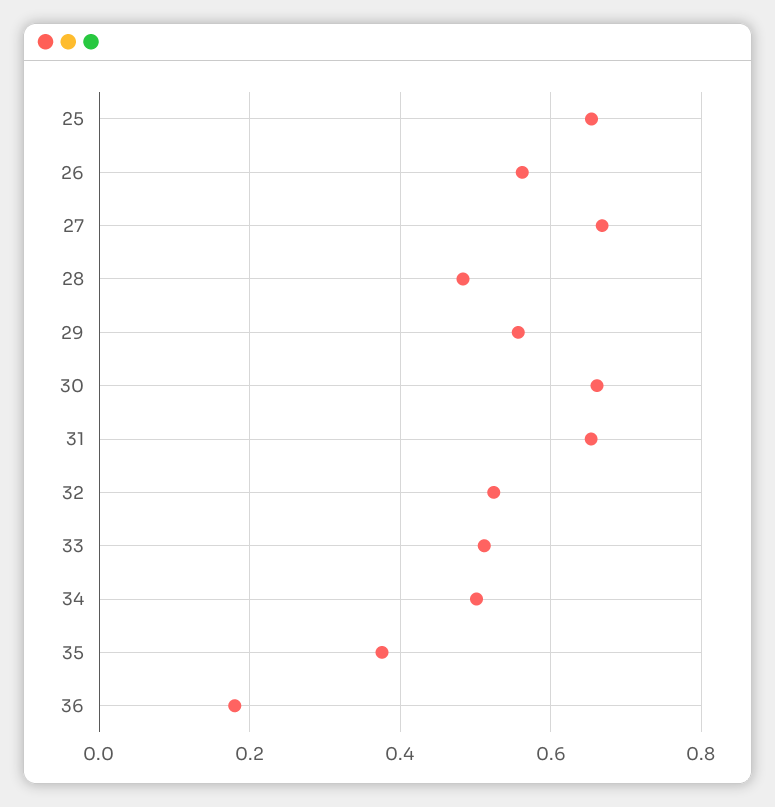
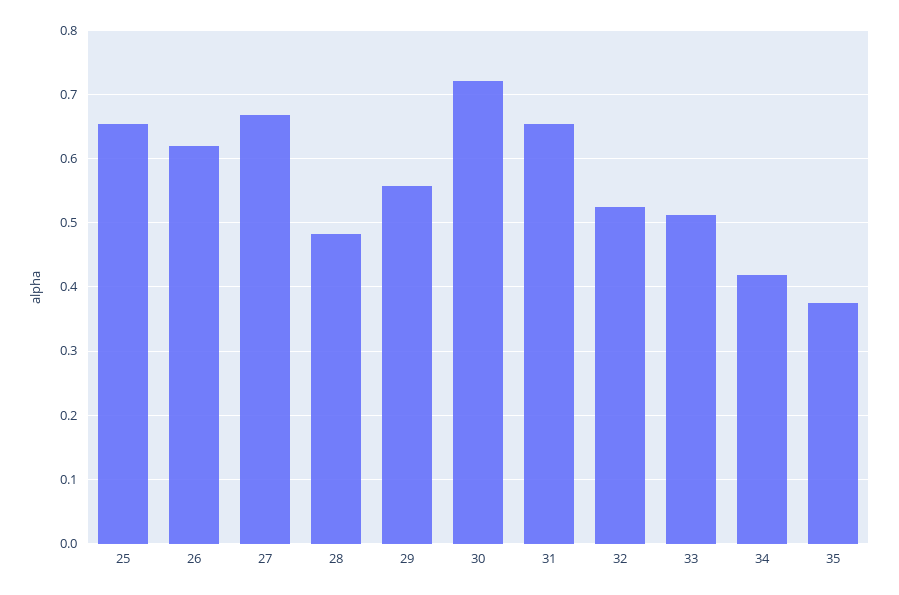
26: 0.56 -> 0.62
30: 0.66 -> 0.72
34: 0.5 -> 0.42
36: 0.18 -> none

